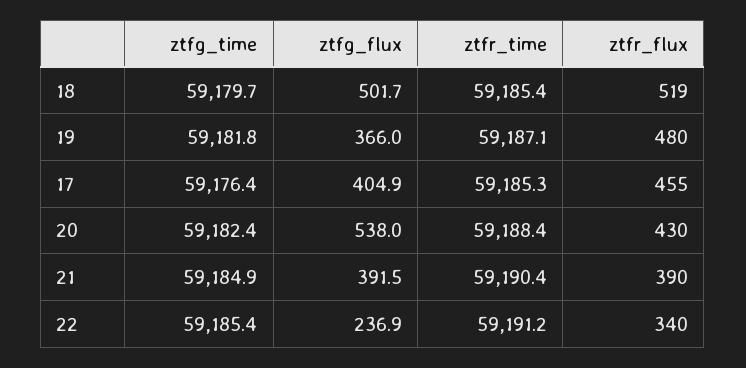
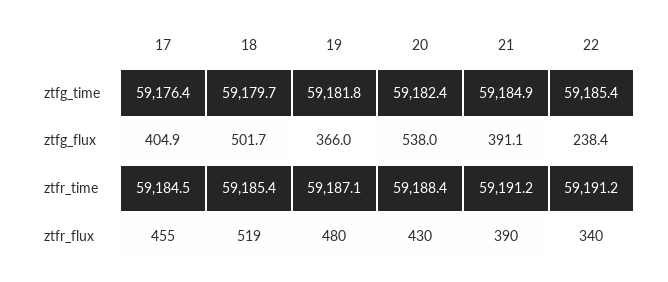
ztfr_time, 17: 59185.3 -> 59184.5
ztfg_flux, 21: 391.5 -> 391.1
ztfr_time, 21: 59190.4 -> 59191.2
ztfg_flux, 22: 236.9 -> 238.4

